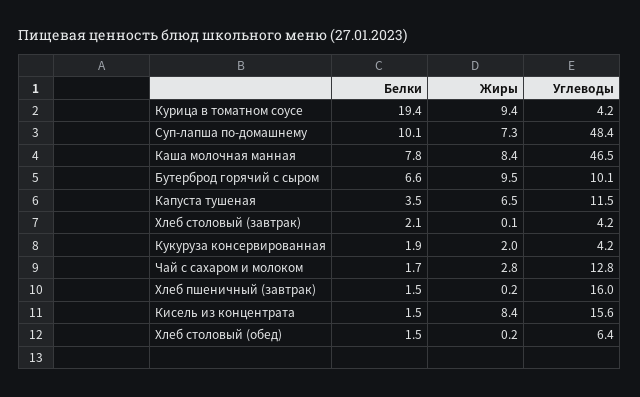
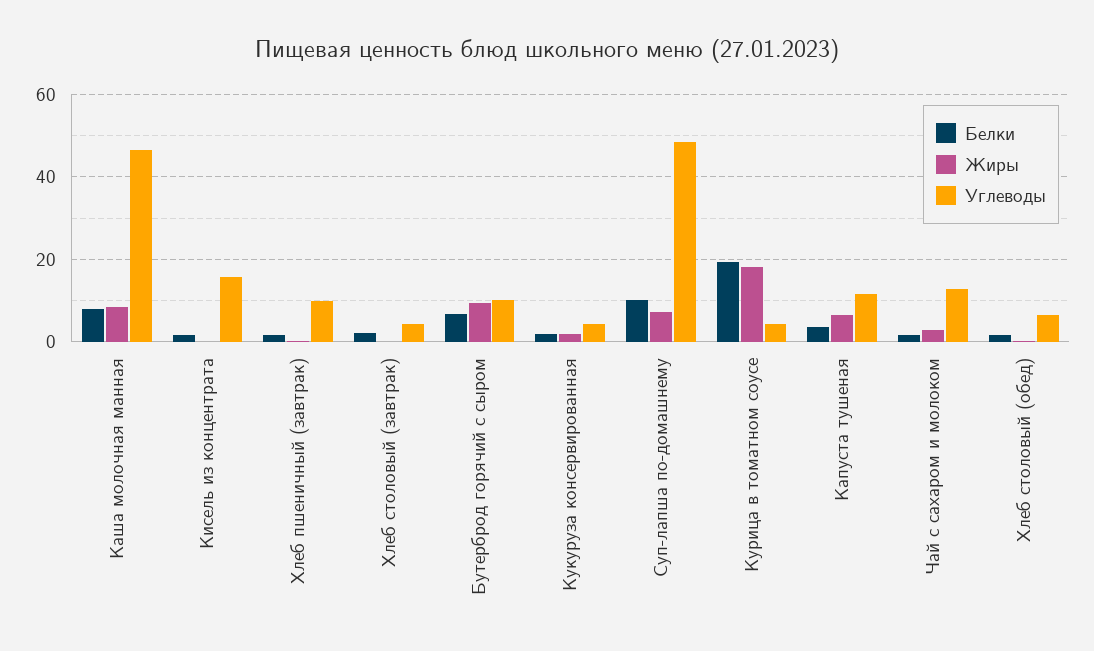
Жиры, Курица в томатном соусе: 9.4 -> 18
Углеводы, Хлеб пшеничный (завтрак): 16 -> 10
Жиры, Кисель из концентрата: 8.4 -> 0

